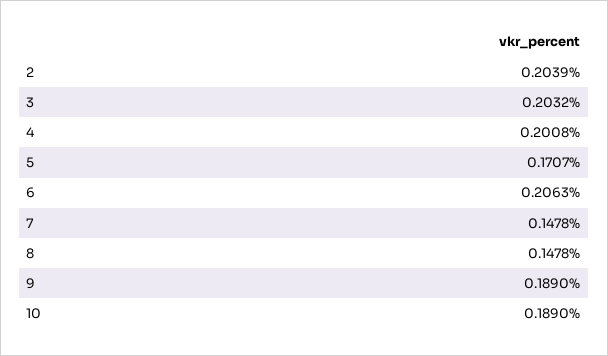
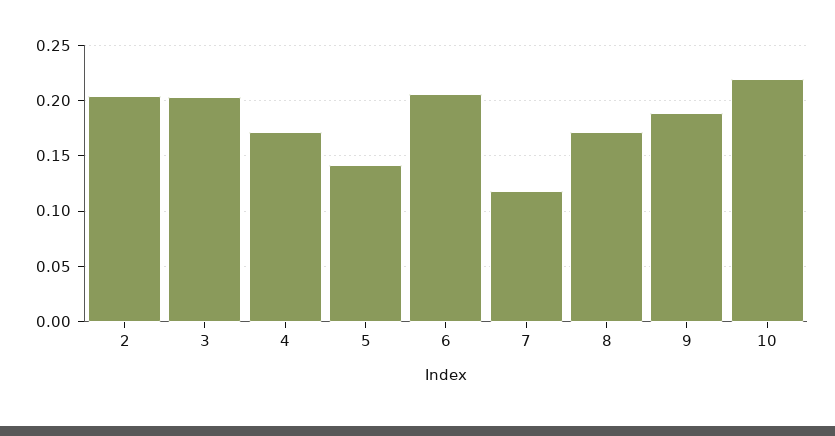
4: 0.2008 -> 0.17
5: 0.1707 -> 0.14
7: 0.1478 -> 0.12
8: 0.1478 -> 0.17
10: 0.189 -> 0.22

